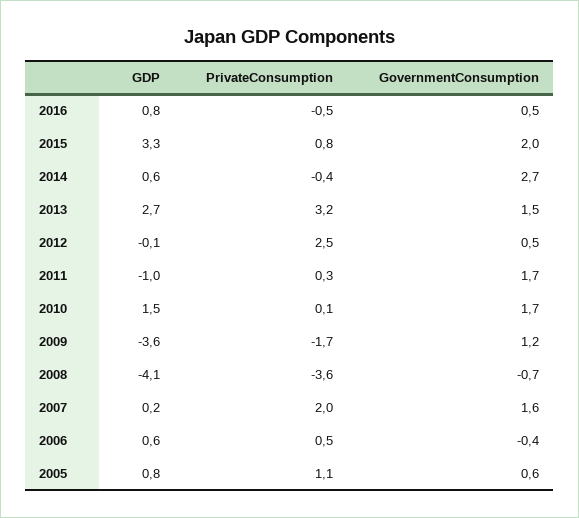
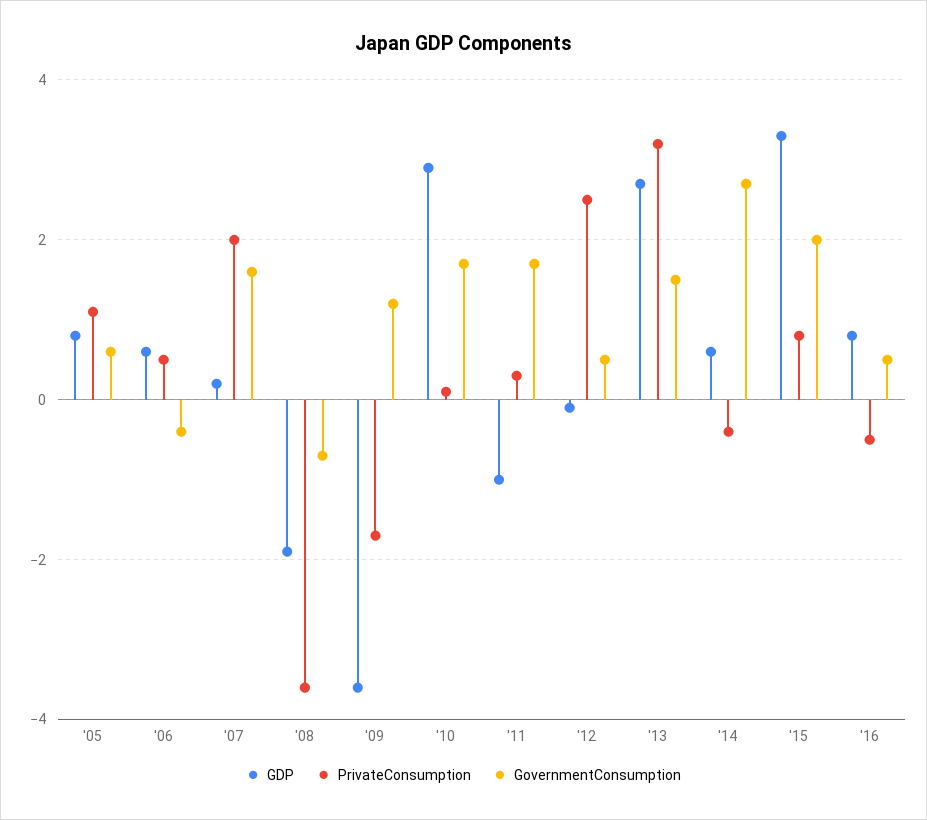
GDP, 2010: 1.5 -> 3
GDP, 2008: -4.1 -> -2

